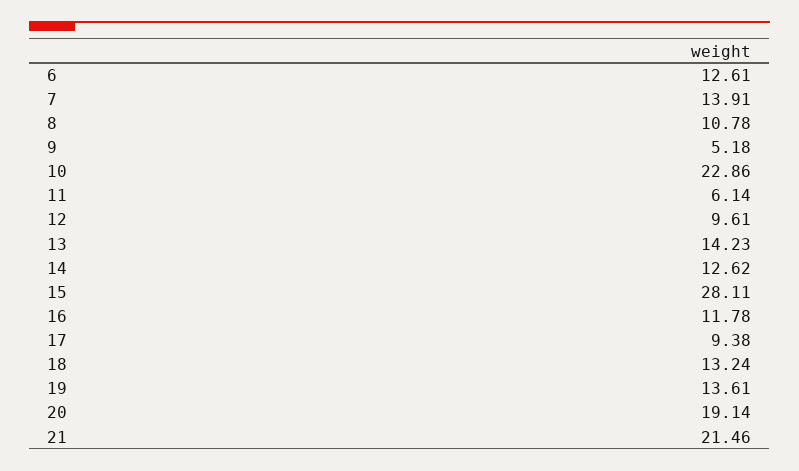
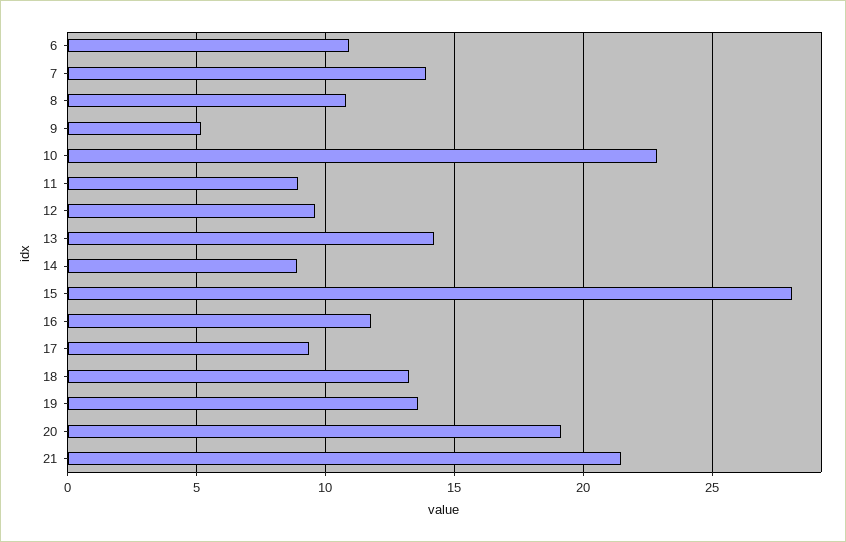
6: 12.61 -> 11
11: 6.14 -> 9
14: 12.62 -> 9

